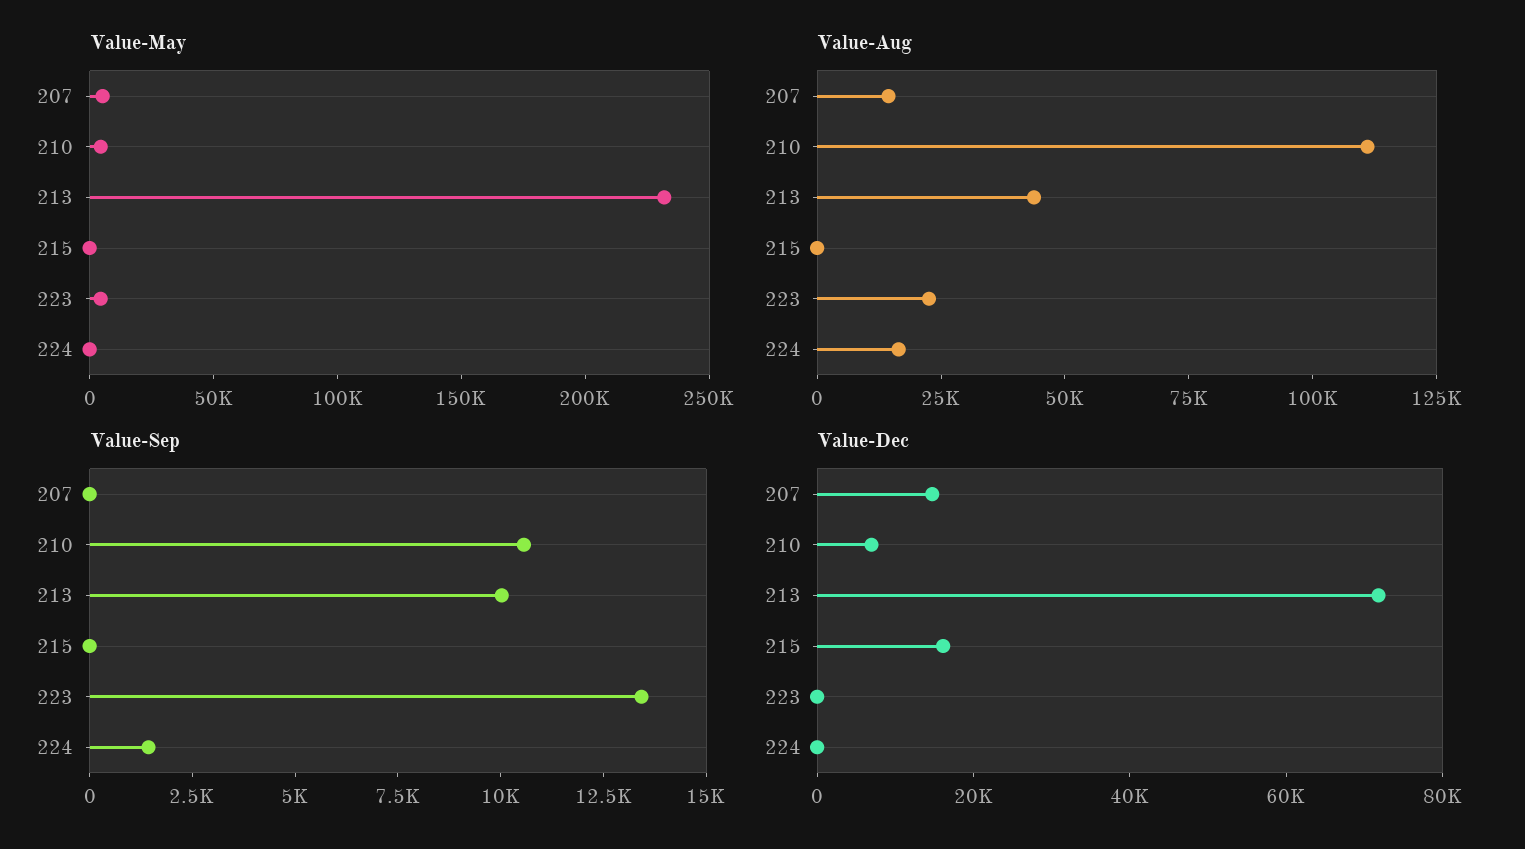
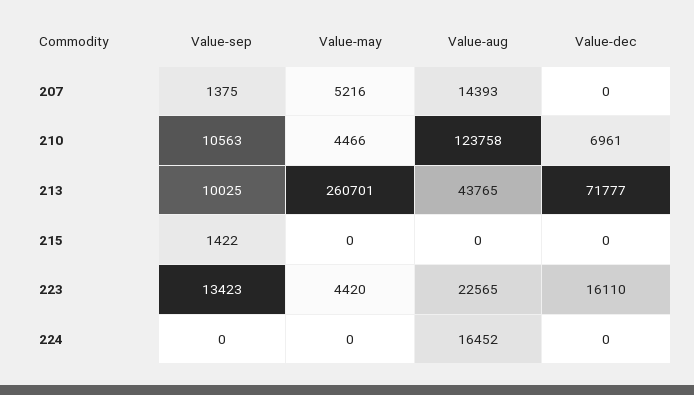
Value-May, 213: 230000 -> 260701
Value-Aug, 210: 110000 -> 123758
Value-Sep, 207: 0 -> 1375
Value-Sep, 215: 0 -> 1422
Value-Sep, 224: 1500 -> 0
Value-Dec, 207: 15000 -> 0
Value-Dec, 215: 15000 -> 0
Value-Dec, 223: 0 -> 16110

